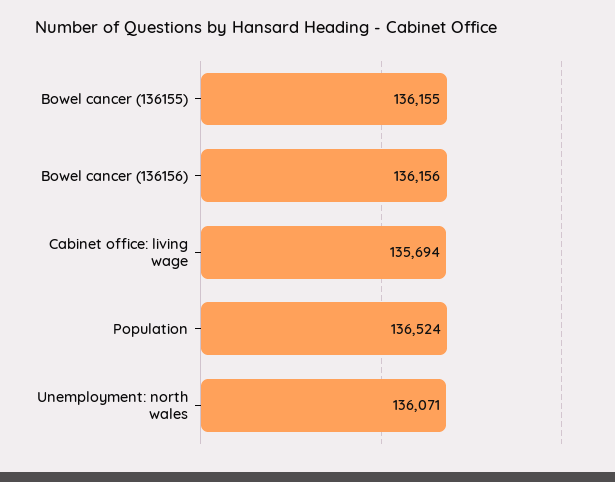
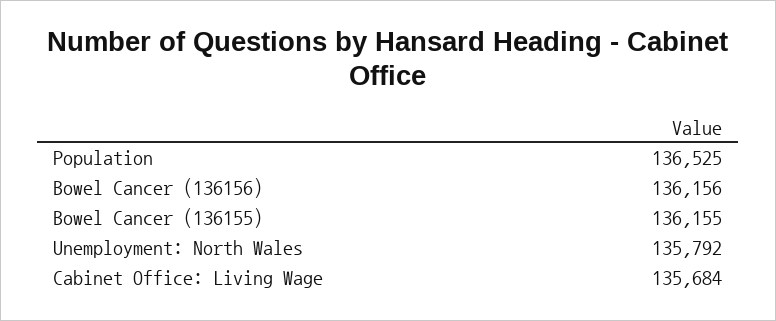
Cabinet office: living wage: 135694 -> 135684
Population: 136524 -> 136525
Unemployment: north wales: 136071 -> 135792

